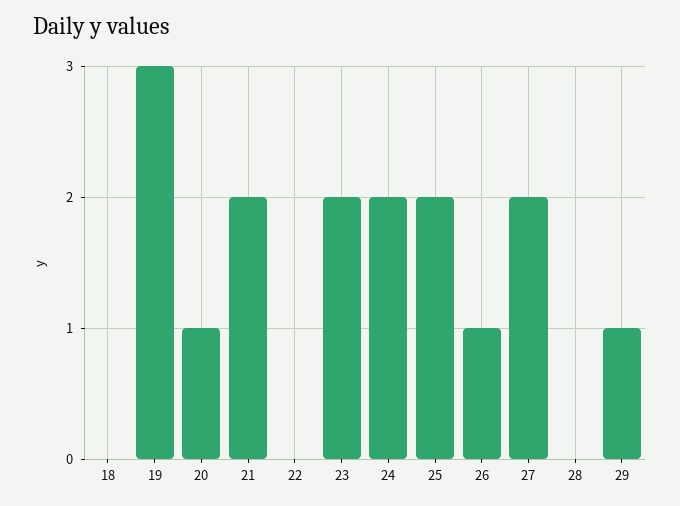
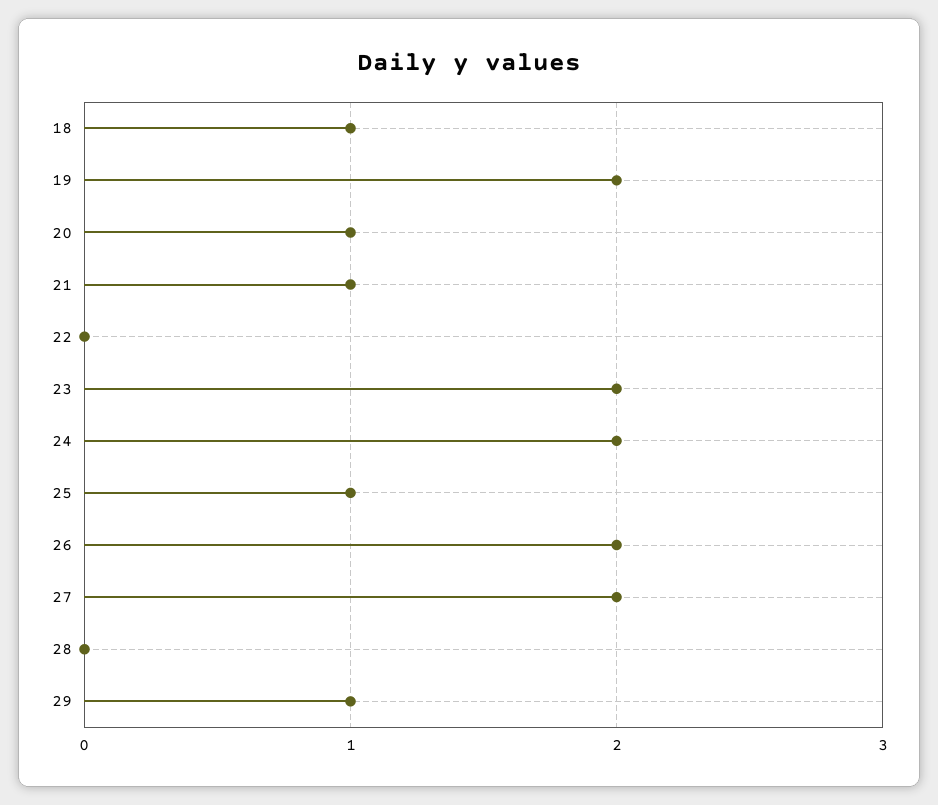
18: 0 -> 1
19: 3 -> 2
21: 2 -> 1
25: 2 -> 1
26: 1 -> 2

